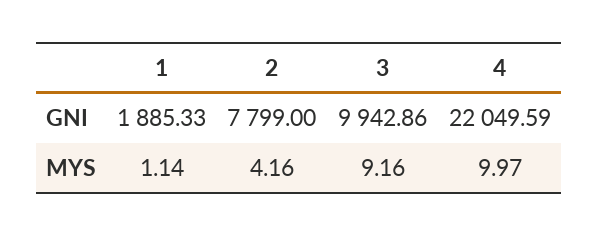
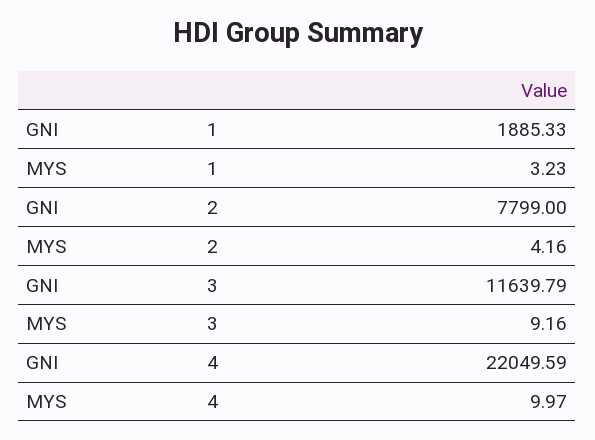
3, GNI: 9942.86 -> 11639.79
1, MYS: 1.14 -> 3.23

